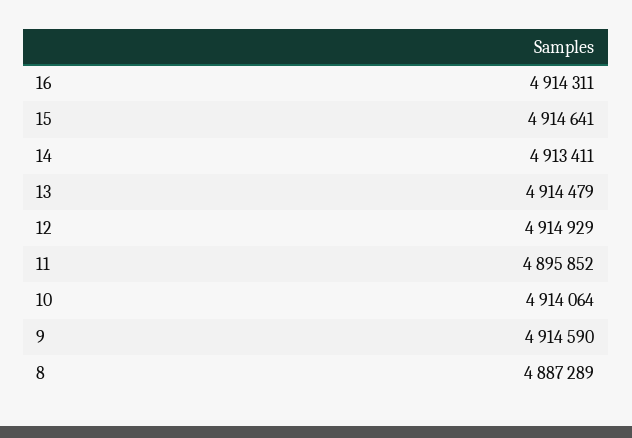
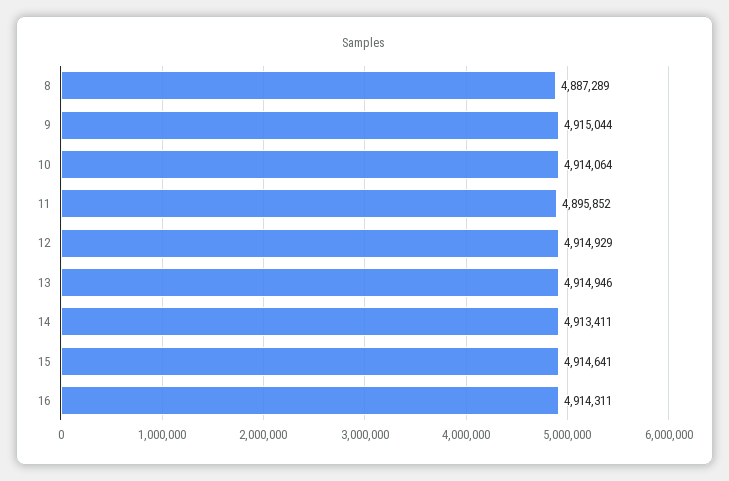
13: 4914479 -> 4914946
9: 4914590 -> 4915044

